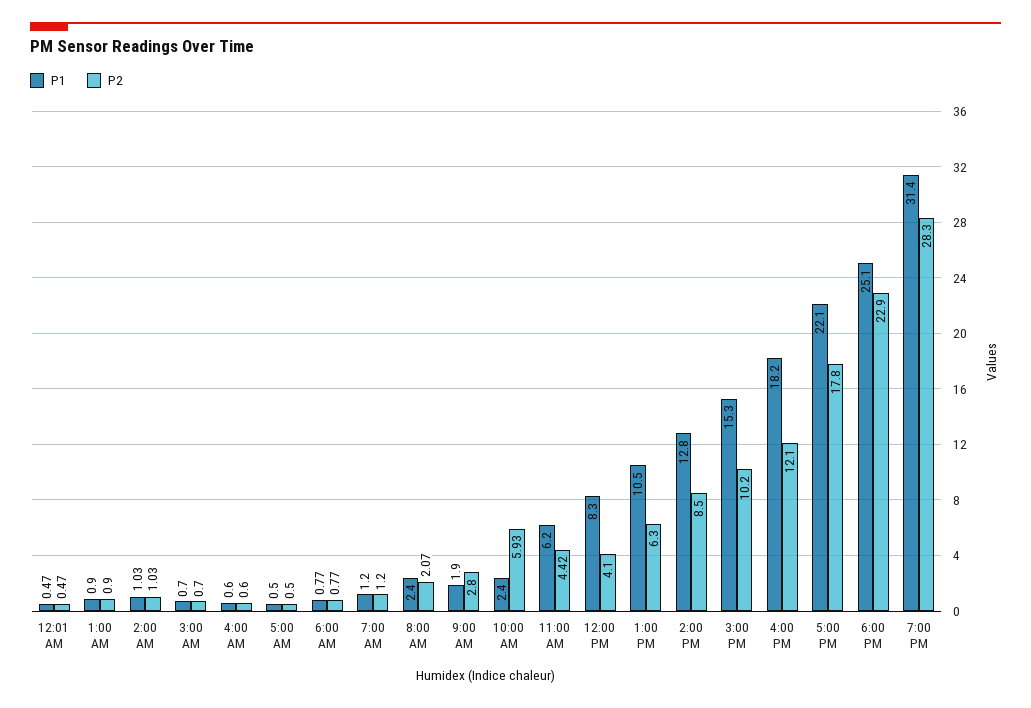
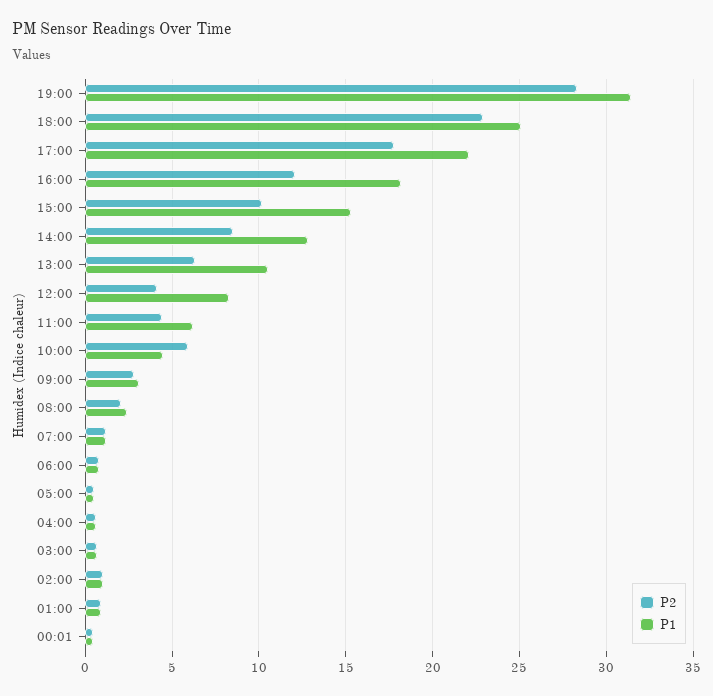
P1, 9:00 AM: 1.9 -> 3
P1, 10:00 AM: 2.4 -> 4.5

